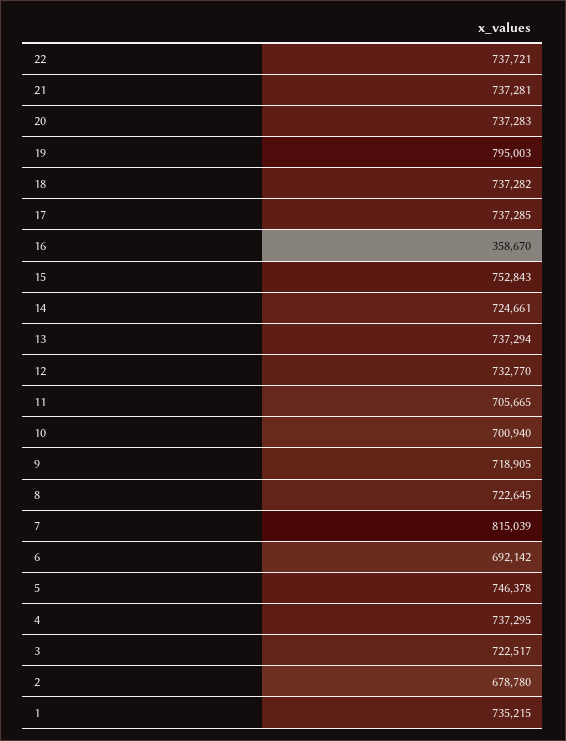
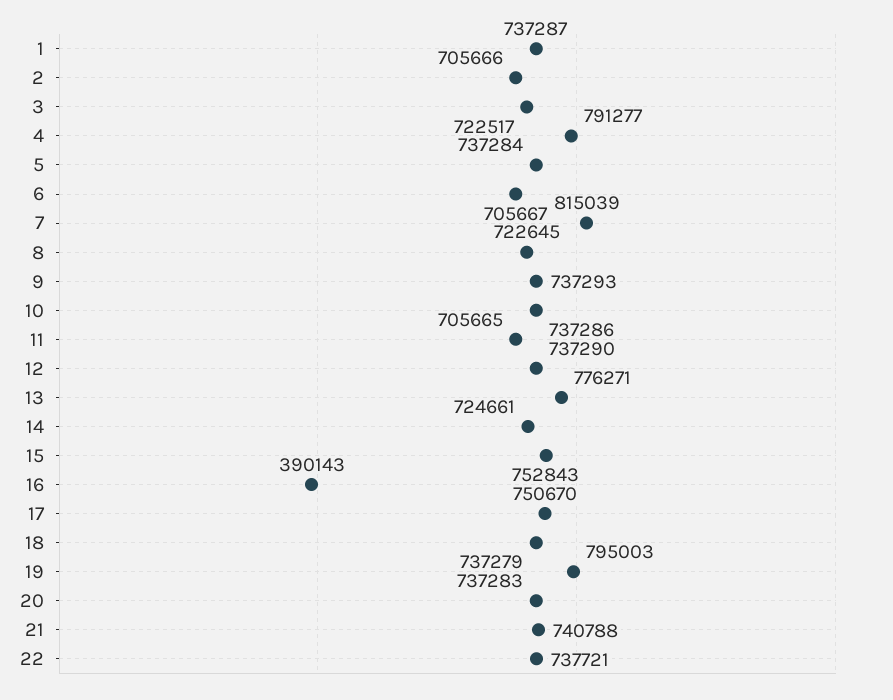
21: 737281 -> 740788
18: 737282 -> 737279
17: 737285 -> 750670
16: 358670 -> 390143
13: 737294 -> 776271
12: 732770 -> 737290
10: 700940 -> 737286
9: 718905 -> 737293
6: 692142 -> 705667
5: 746378 -> 737284
4: 737295 -> 791277
2: 678780 -> 705666
1: 735215 -> 737287

